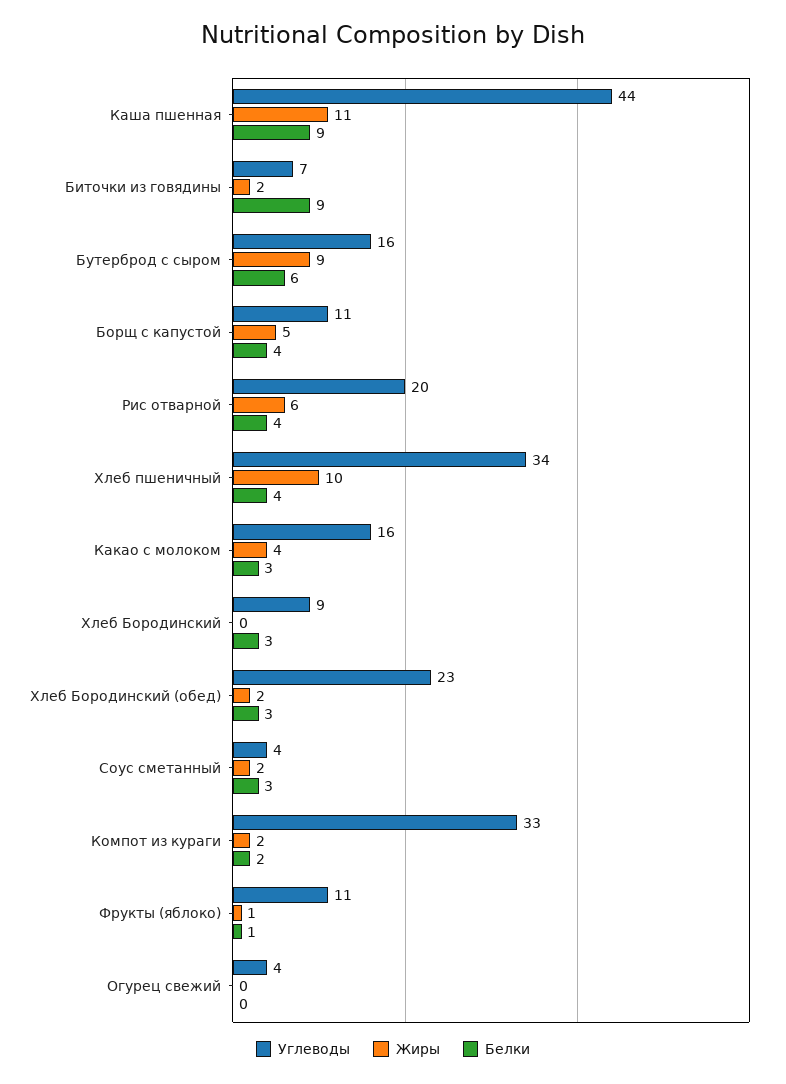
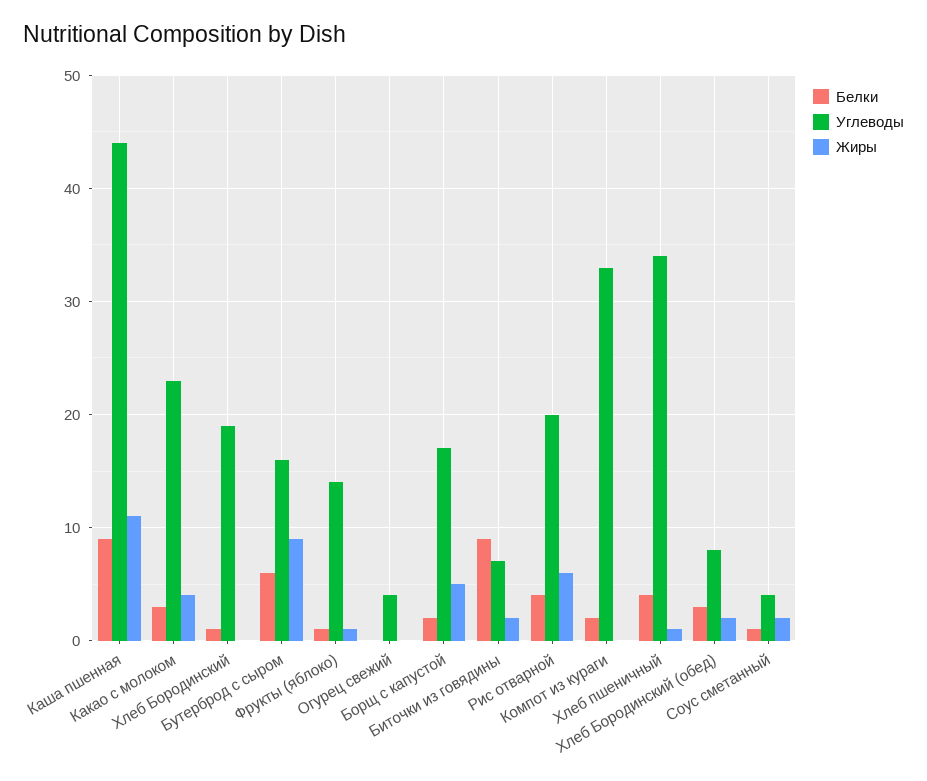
Углеводы, Борщ с капустой: 11 -> 17
Белки, Борщ с капустой: 4 -> 2
Жиры, Хлеб пшеничный: 10 -> 1
Углеводы, Какао с молоком: 16 -> 23
Углеводы, Хлеб Бородинский: 9 -> 19
Белки, Хлеб Бородинский: 3 -> 1
Углеводы, Хлеб Бородинский (обед): 23 -> 8
Белки, Соус сметанный: 3 -> 1
Жиры, Компот из кураги: 2 -> 0
Углеводы, Фрукты (яблоко): 11 -> 14

